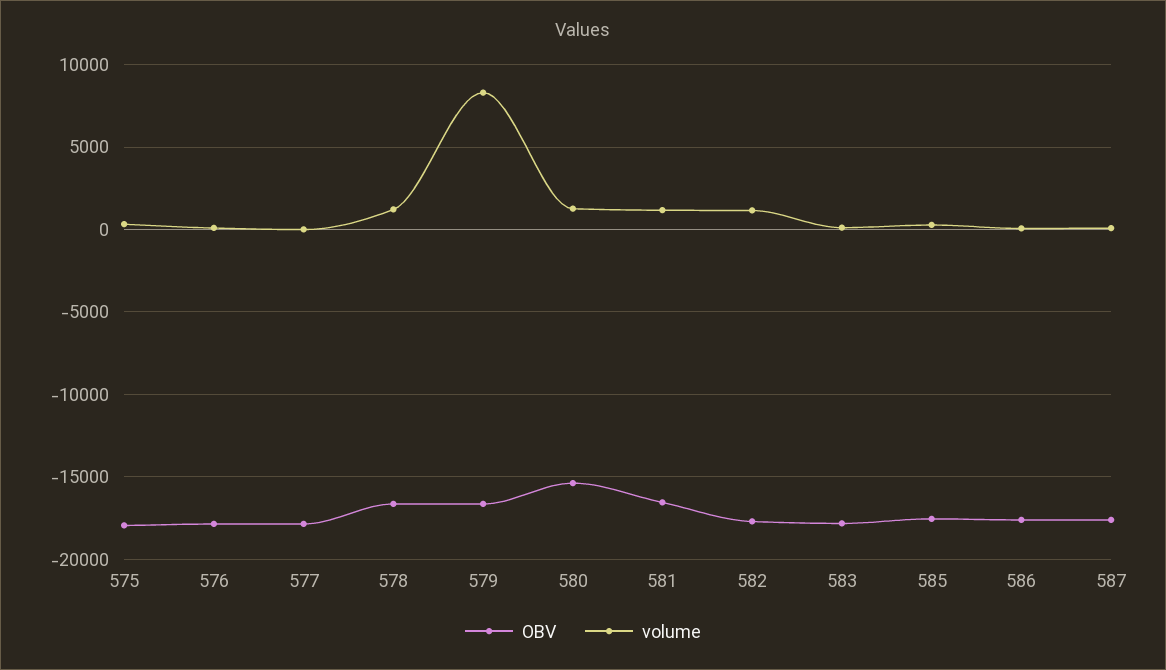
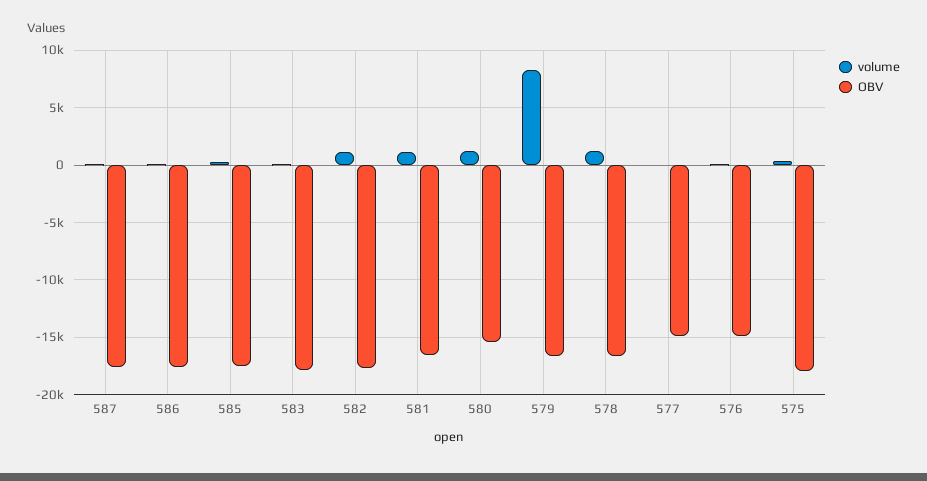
OBV, 576: -18000 -> -15000
OBV, 577: -18000 -> -15000

